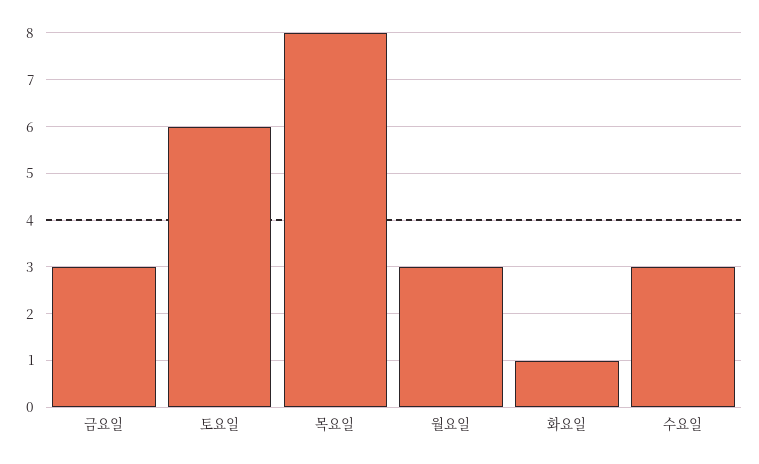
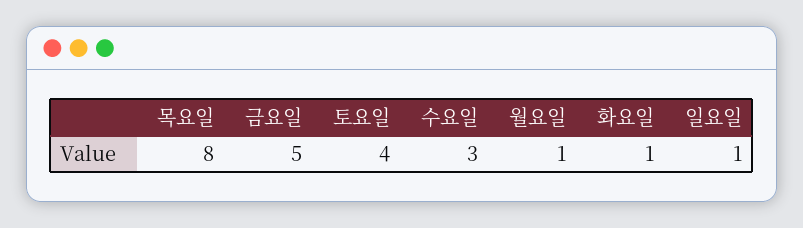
금요일: 3 -> 5
토요일: 6 -> 4
월요일: 3 -> 1
일요일: none -> 1

